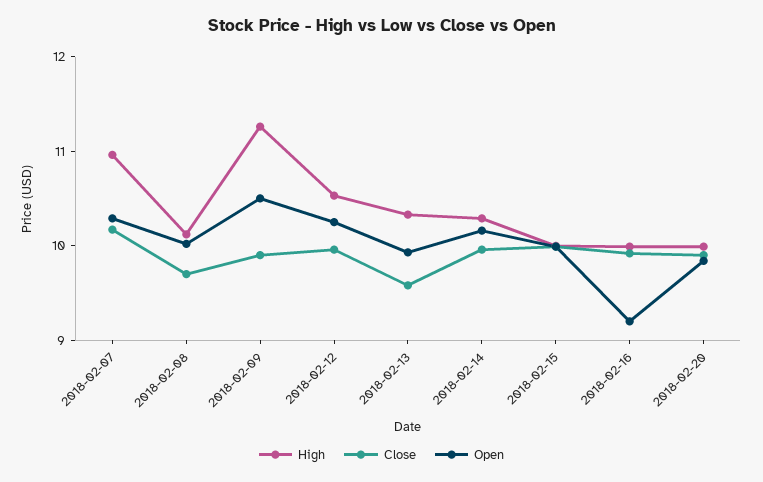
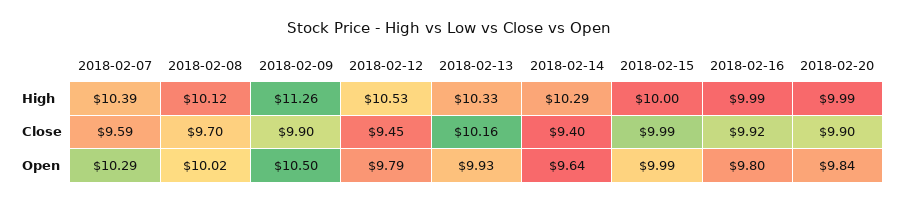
High, 2018-02-07: 11 -> 10.39
Close, 2018-02-07: 10.2 -> 9.59
Close, 2018-02-12: 10 -> 9.45
Open, 2018-02-12: 10.2 -> 9.79
Close, 2018-02-13: 9.6 -> 10.16
Close, 2018-02-14: 10 -> 9.4
Open, 2018-02-14: 10.2 -> 9.64
Open, 2018-02-16: 9.2 -> 9.8

